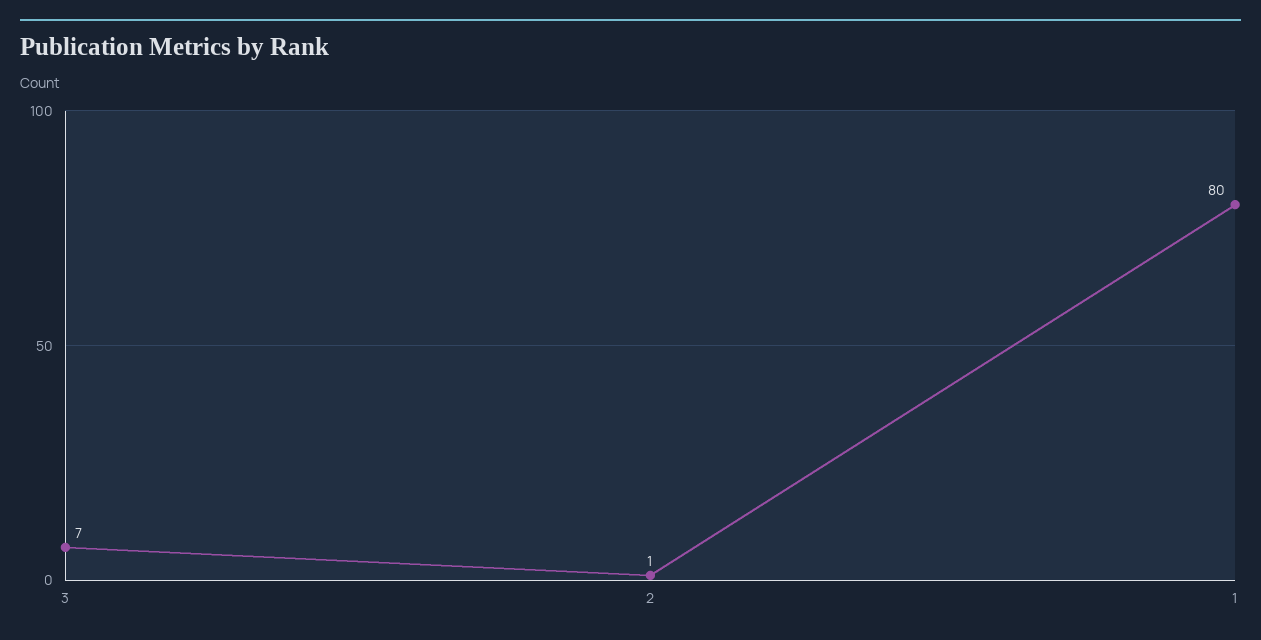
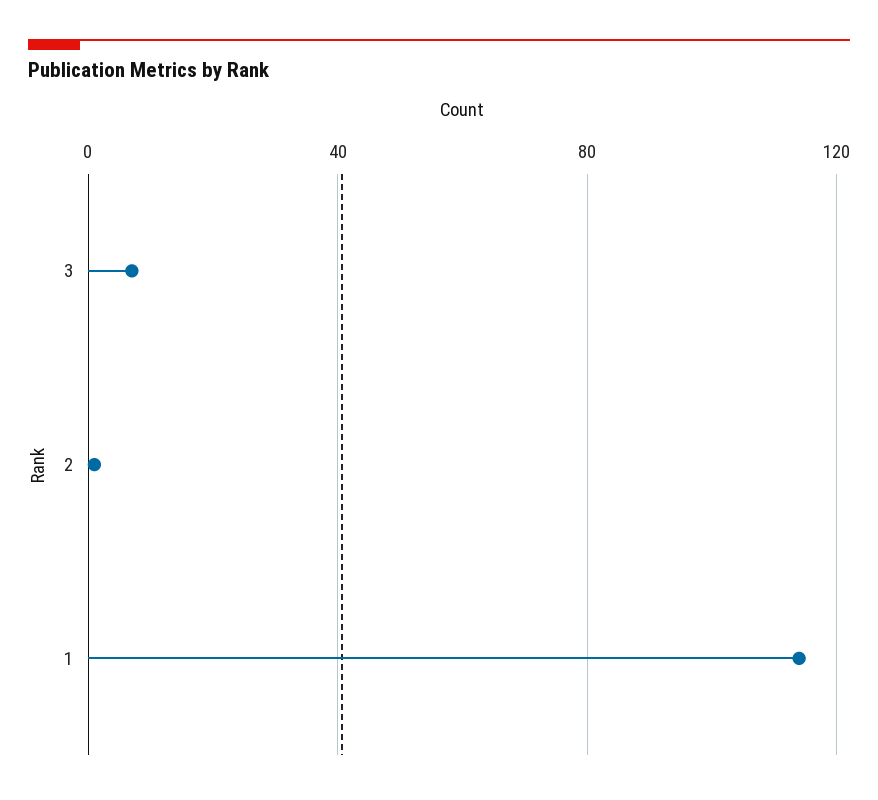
1: 80 -> 115

